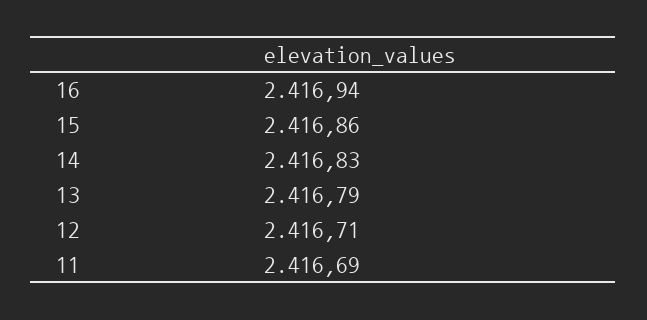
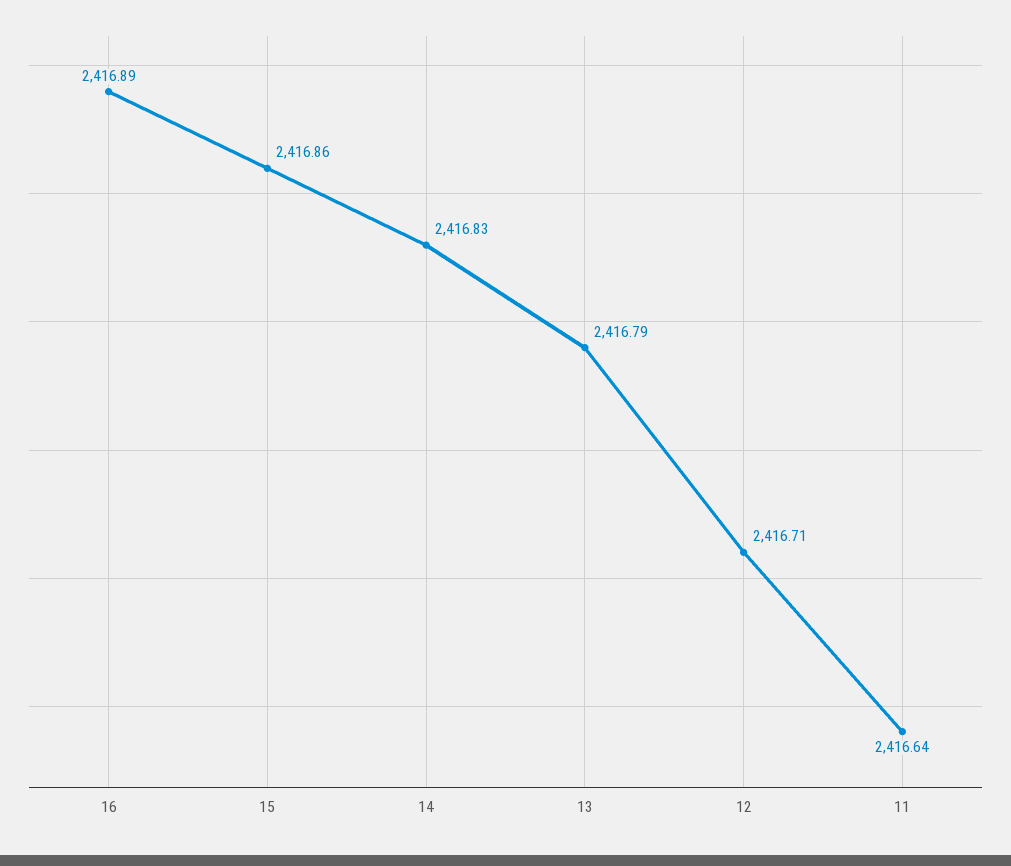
16: 2416.94 -> 2416.89
11: 2416.69 -> 2416.64

